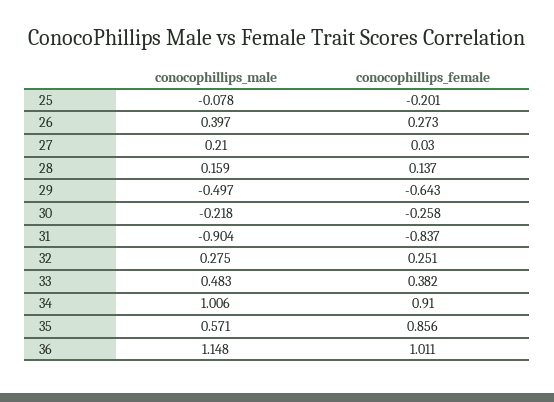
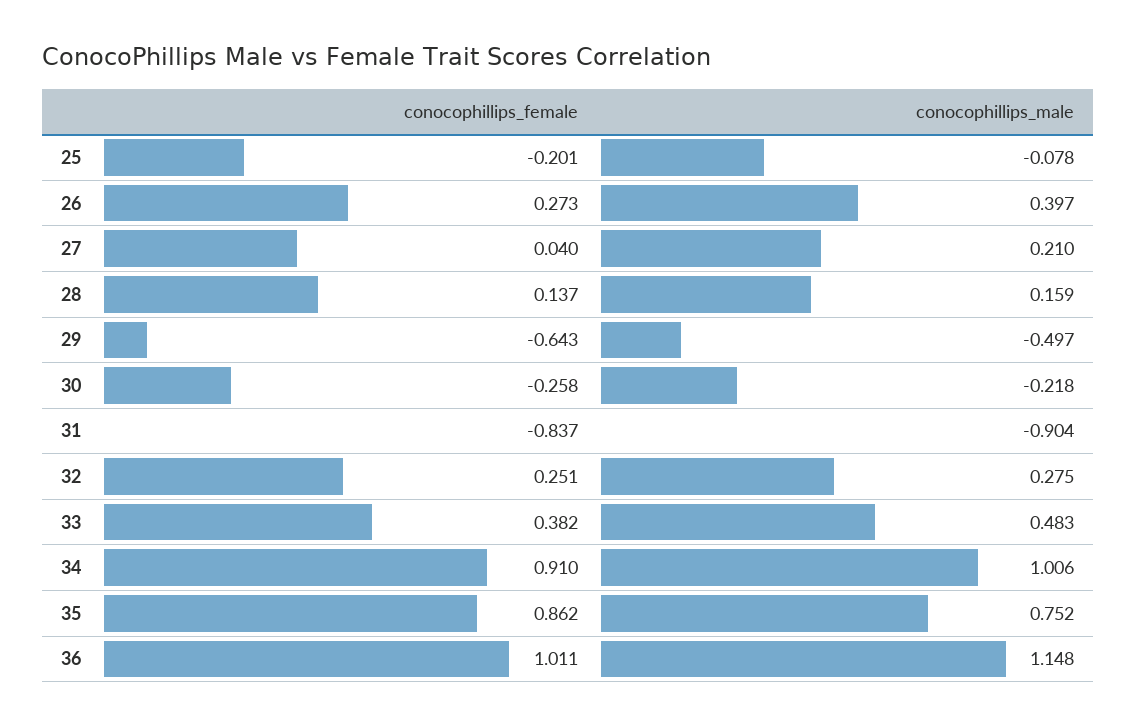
conocophillips_female, 27: 0.03 -> 0.04
conocophillips_male, 35: 0.571 -> 0.752
conocophillips_female, 35: 0.856 -> 0.862

